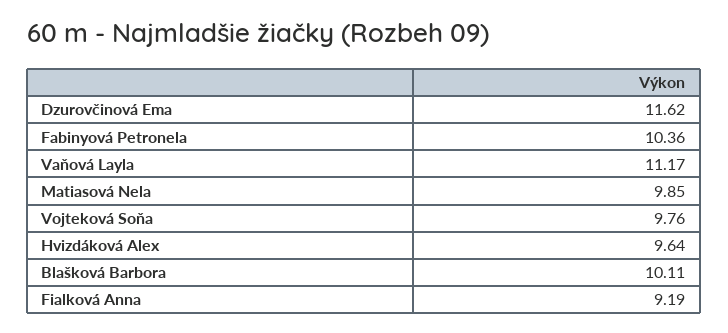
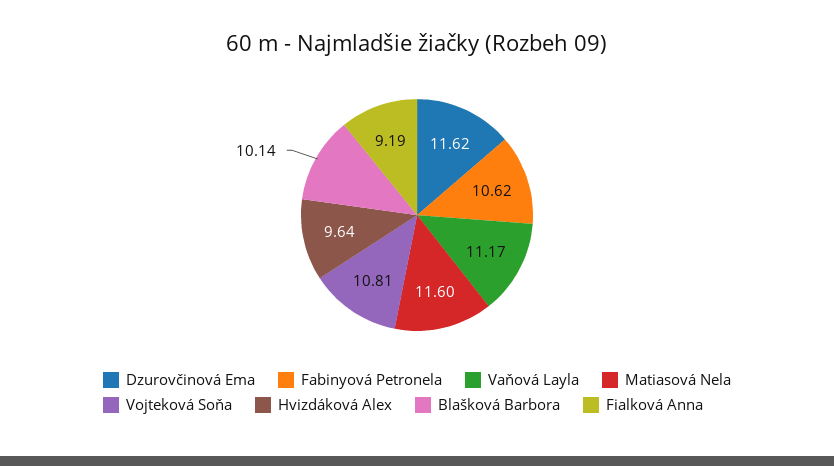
Fabinyová Petronela: 10.36 -> 10.62
Matiasová Nela: 9.85 -> 11.6
Vojteková Soňa: 9.76 -> 10.81
Blašková Barbora: 10.11 -> 10.14

